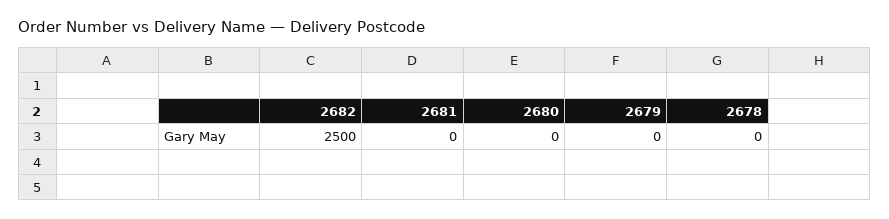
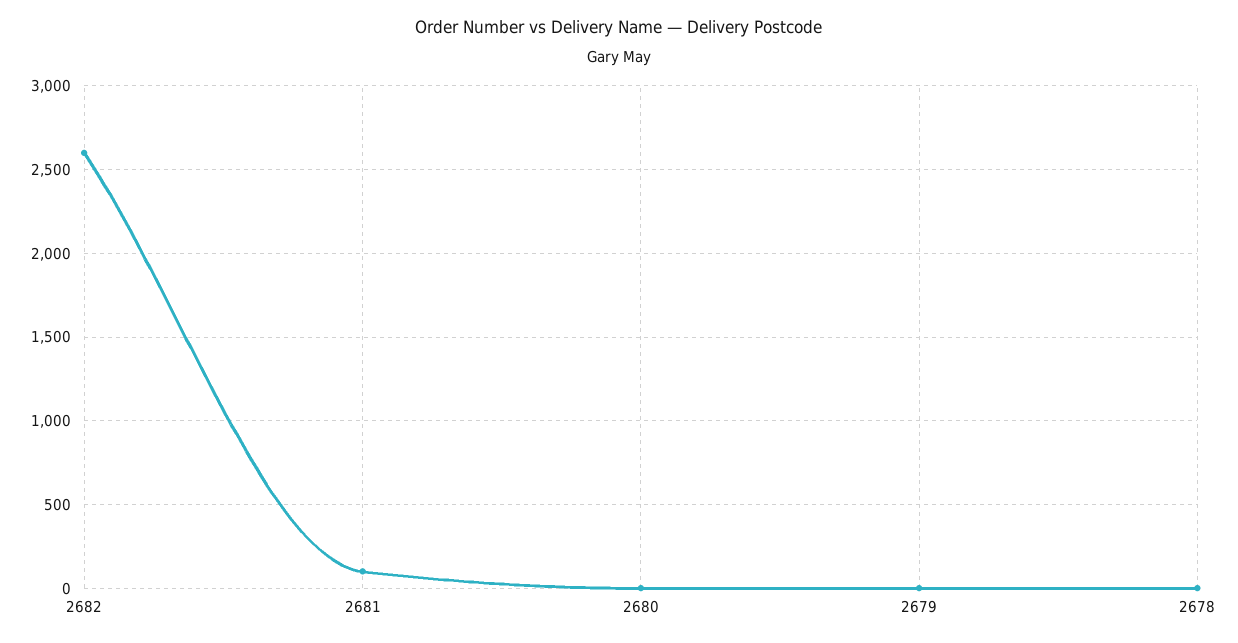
2682: 2500 -> 2600
2681: 0 -> 100

